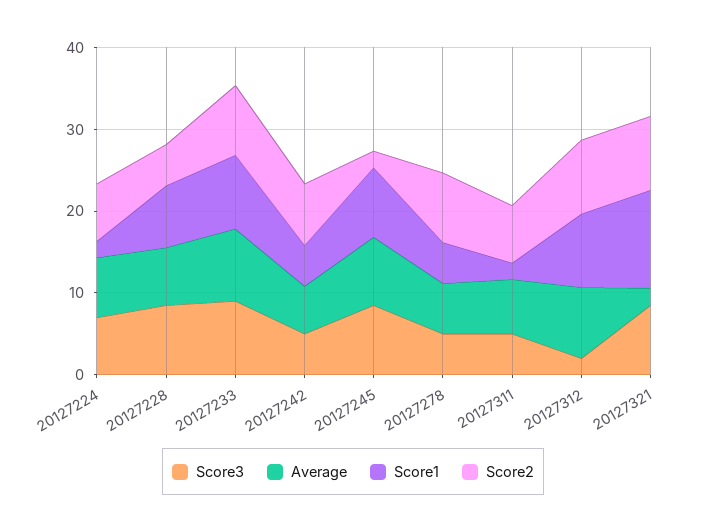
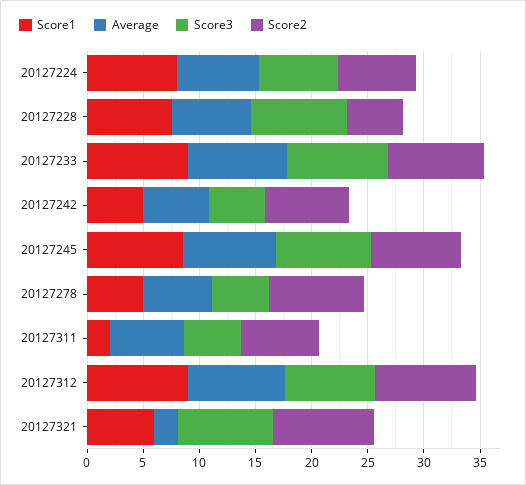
Score1, 20127224: 2 -> 8
Score2, 20127245: 2 -> 8
Score3, 20127312: 2 -> 8
Score1, 20127321: 12 -> 6

